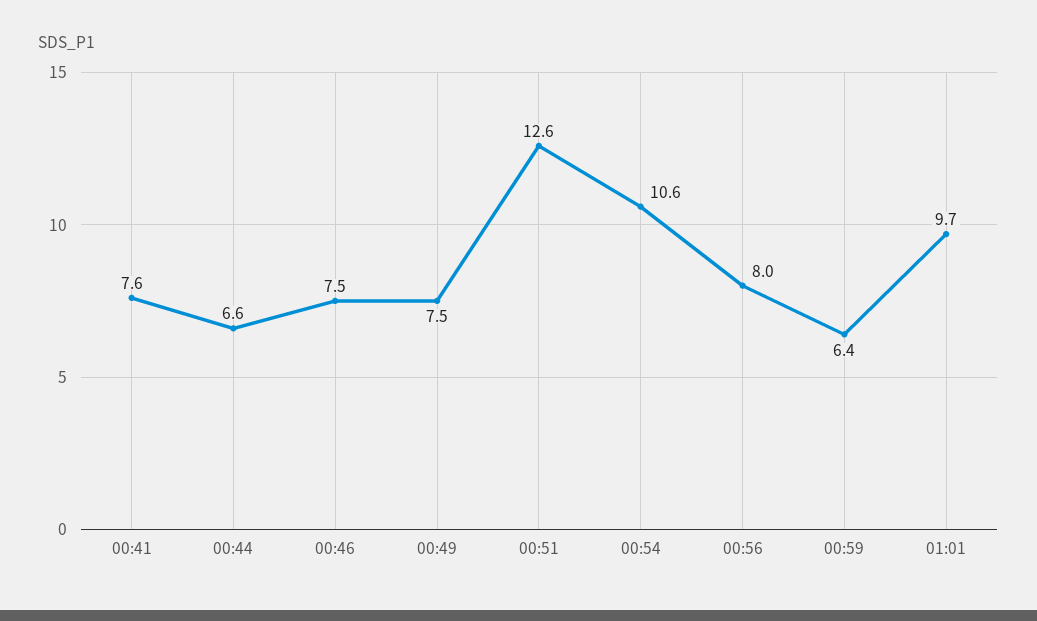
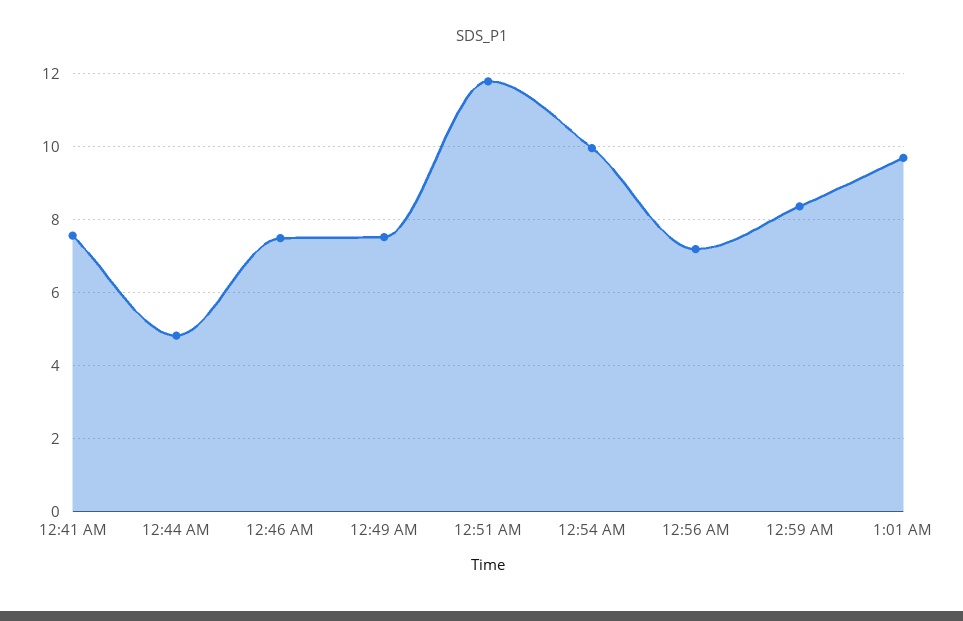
00:44: 6.6 -> 4.8
00:51: 12.6 -> 11.8
00:54: 10.6 -> 10
00:56: 8 -> 7.2
00:59: 6.4 -> 8.4

